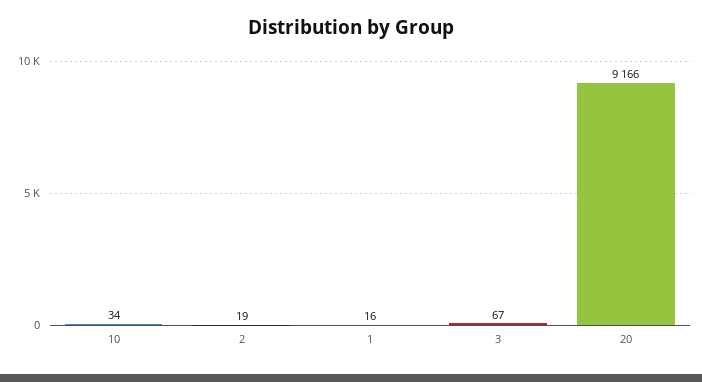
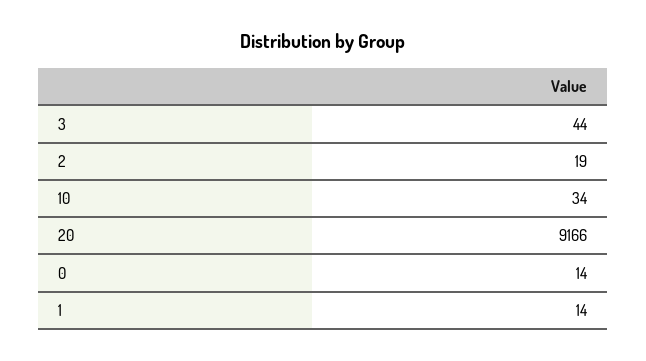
1: 16 -> 14
3: 67 -> 44
0: none -> 14

